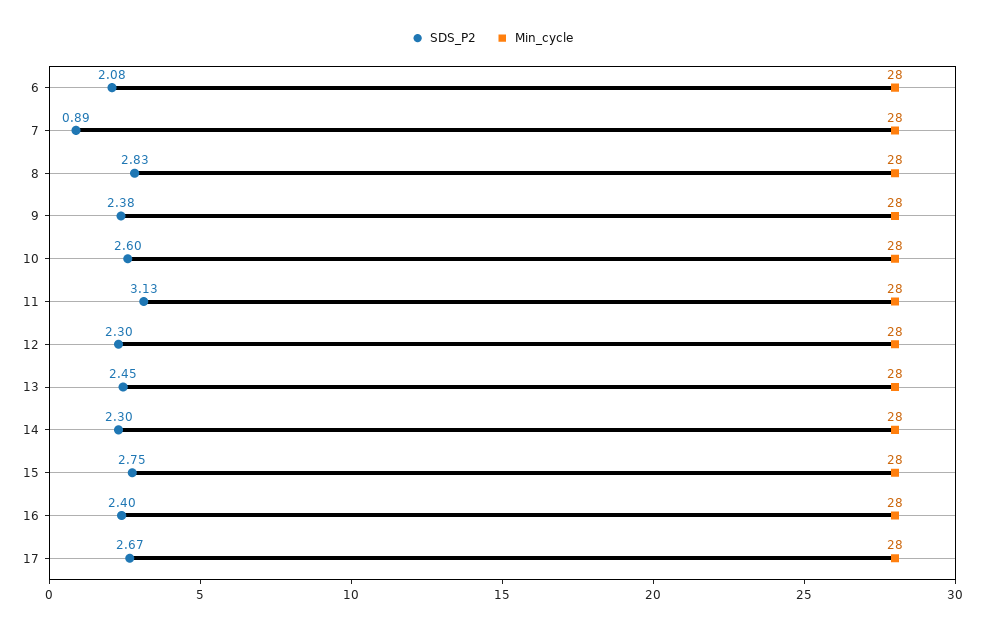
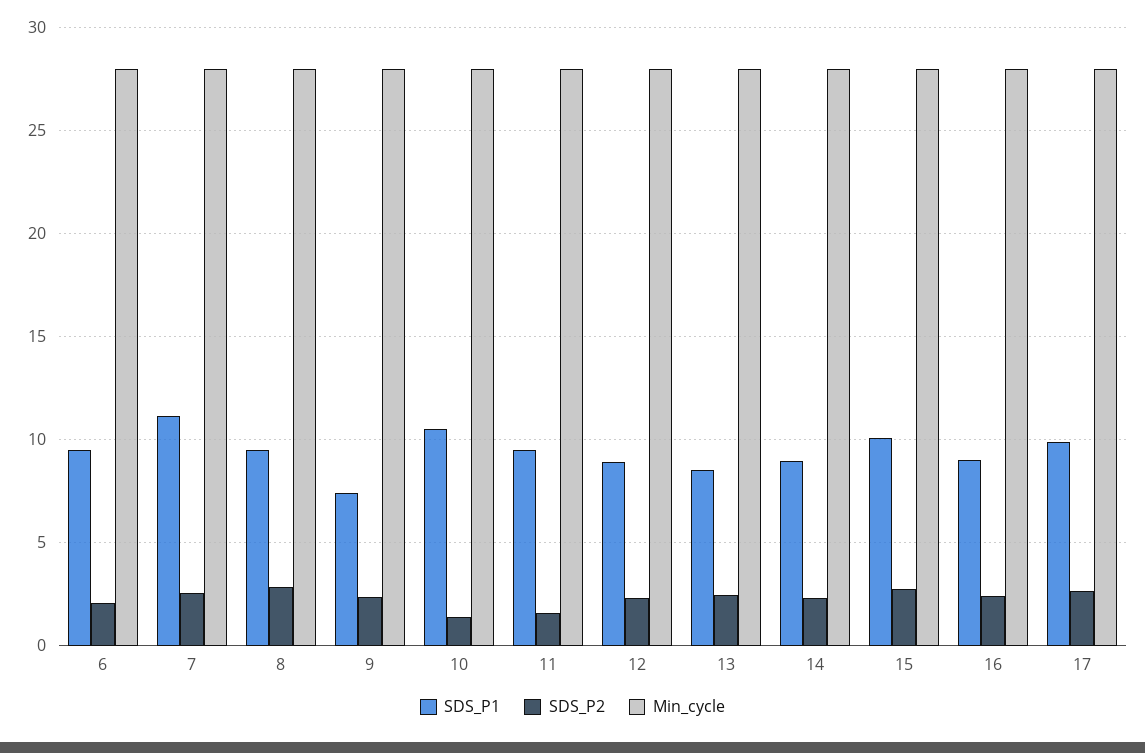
SDS_P2, 7: 0.89 -> 2.5
SDS_P2, 10: 2.6 -> 1.5
SDS_P2, 11: 3.13 -> 1.5
SDS_P1, 6: none -> 9.5
SDS_P1, 7: none -> 11
SDS_P1, 8: none -> 9.5
SDS_P1, 9: none -> 7.5
SDS_P1, 10: none -> 10.5
SDS_P1, 11: none -> 9.5
SDS_P1, 12: none -> 9
SDS_P1, 13: none -> 8.5
SDS_P1, 14: none -> 9
SDS_P1, 15: none -> 10
SDS_P1, 16: none -> 9
SDS_P1, 17: none -> 10

